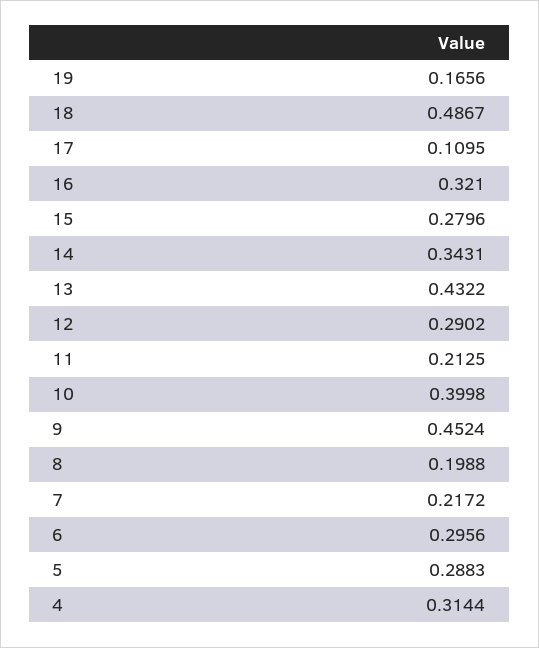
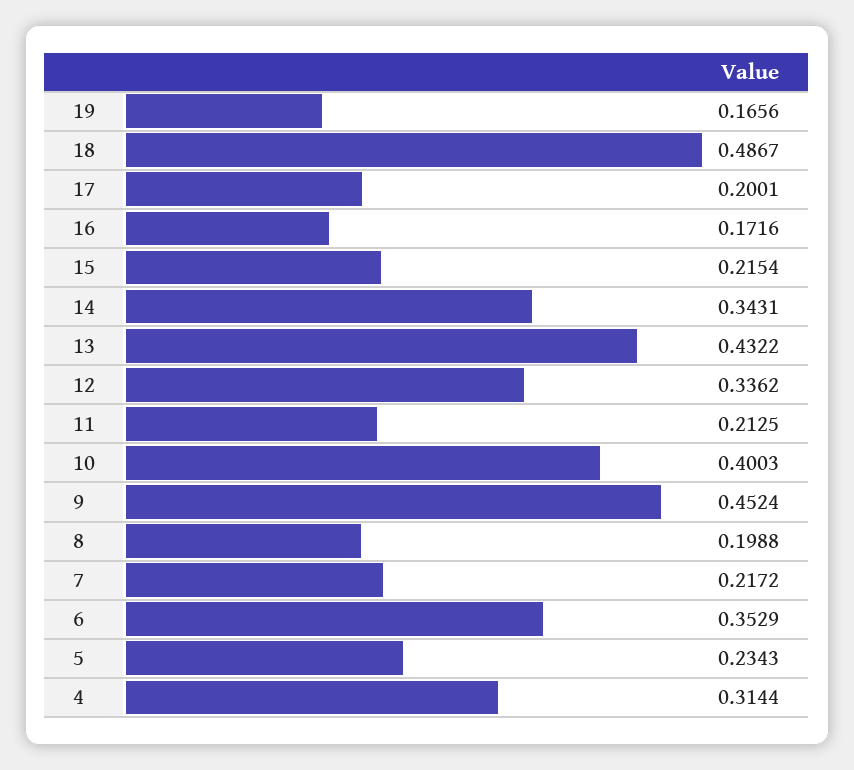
17: 0.1095 -> 0.2001
16: 0.321 -> 0.1716
15: 0.2796 -> 0.2154
12: 0.2902 -> 0.3362
10: 0.3998 -> 0.4003
6: 0.2956 -> 0.3529
5: 0.2883 -> 0.2343

